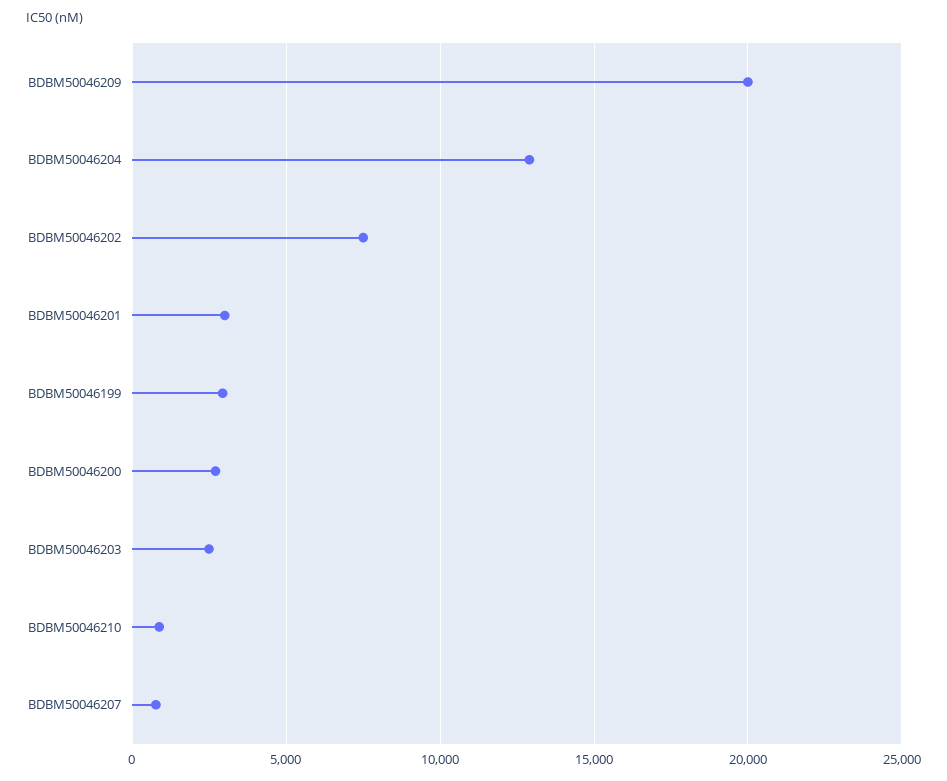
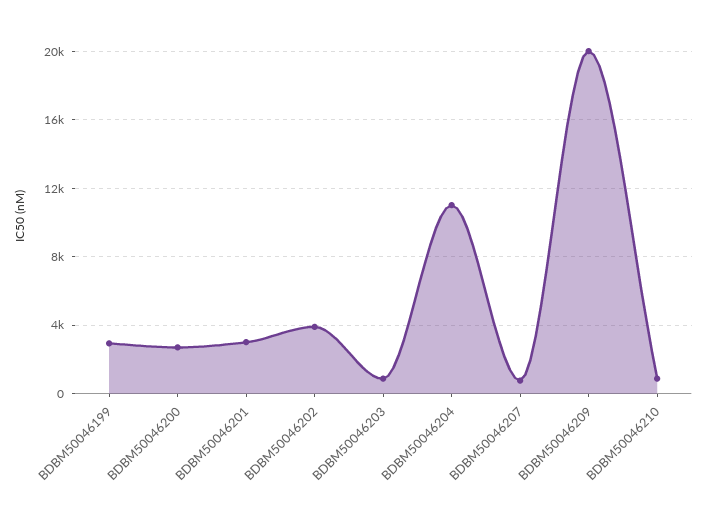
BDBM50046204: 13000 -> 11000
BDBM50046202: 7500 -> 4000
BDBM50046203: 2500 -> 1000

